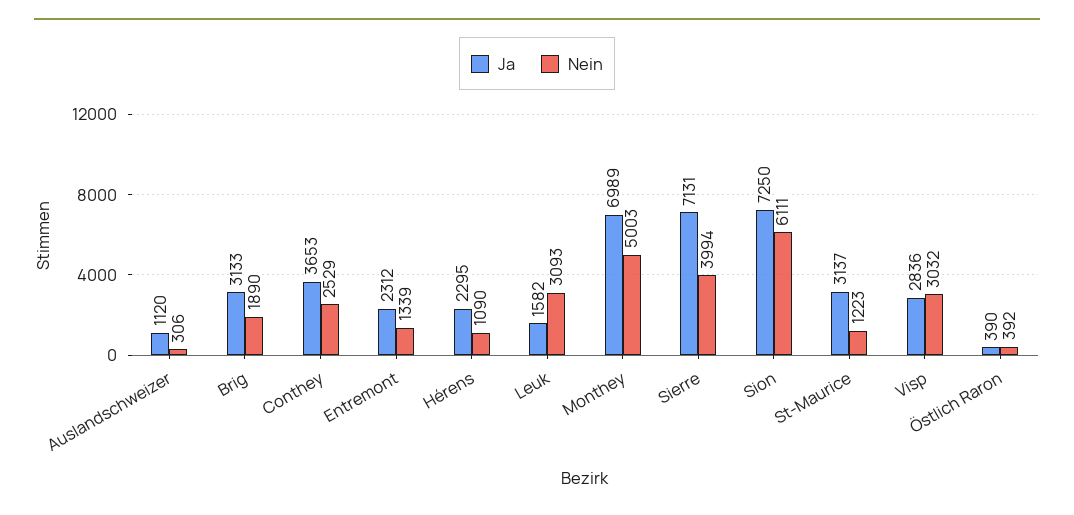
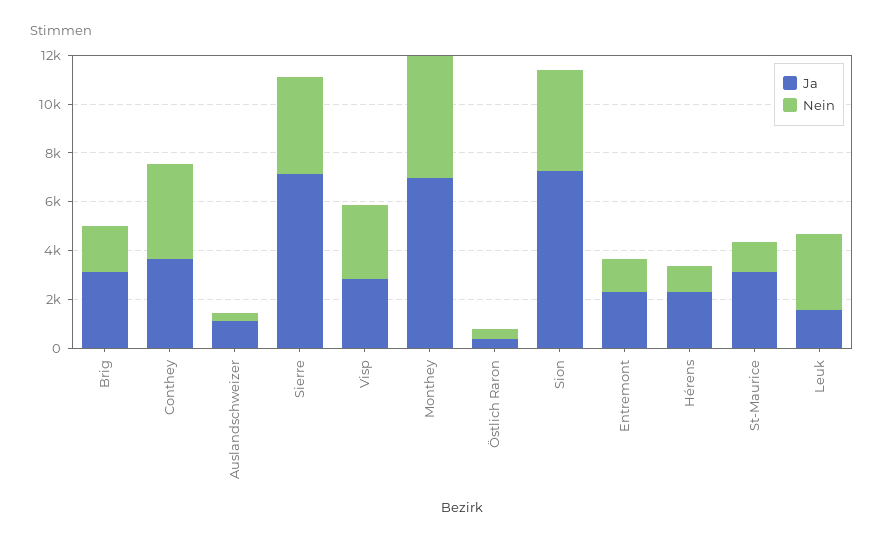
Nein, Conthey: 2529 -> 4000
Nein, Sion: 6111 -> 4000

